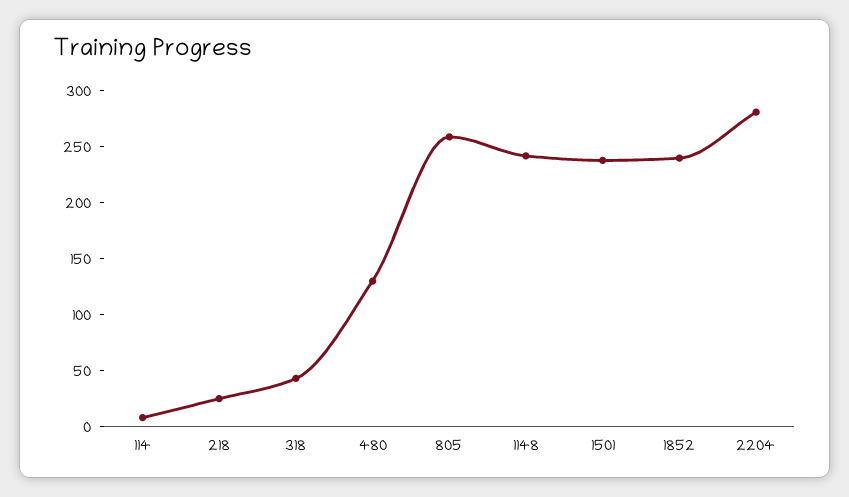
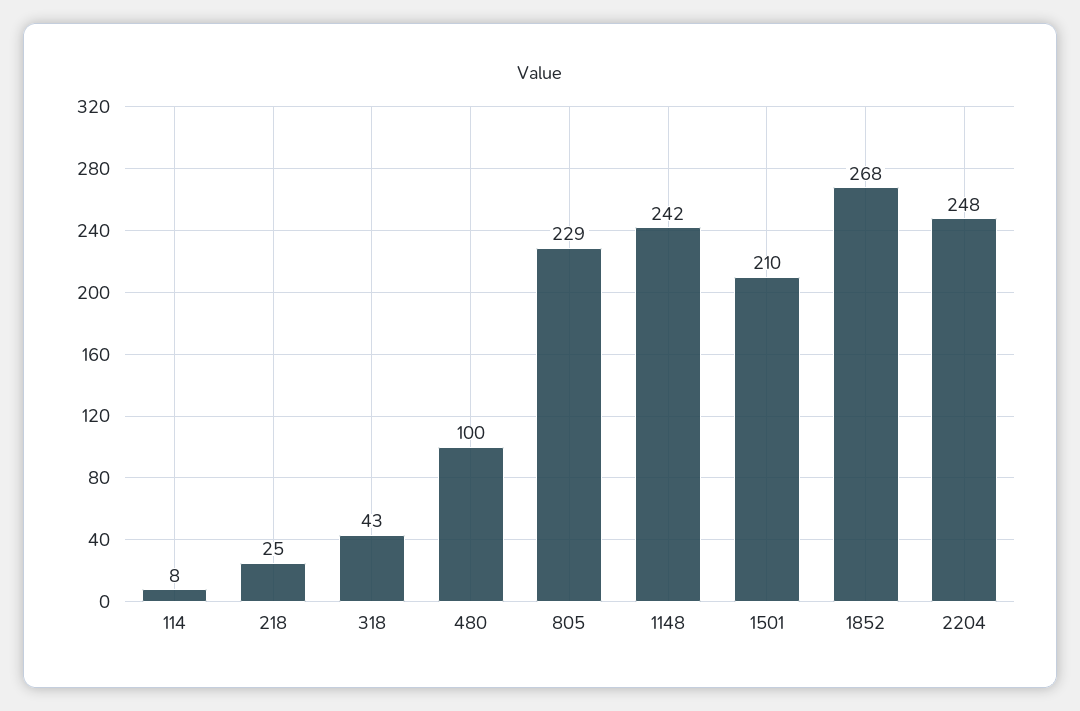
480: 130 -> 100
805: 260 -> 229
1501: 240 -> 210
1852: 240 -> 268
2204: 280 -> 248

